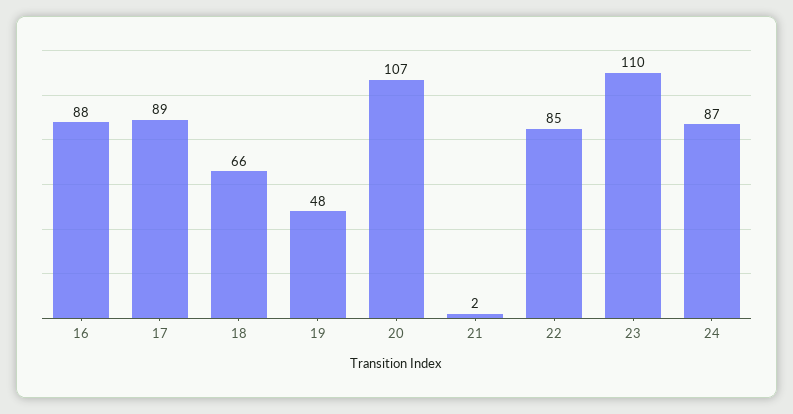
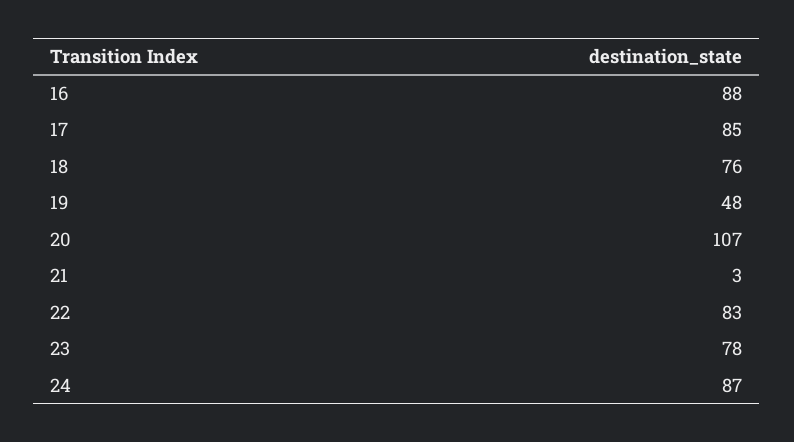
17: 89 -> 85
18: 66 -> 76
21: 2 -> 3
22: 85 -> 83
23: 110 -> 78

